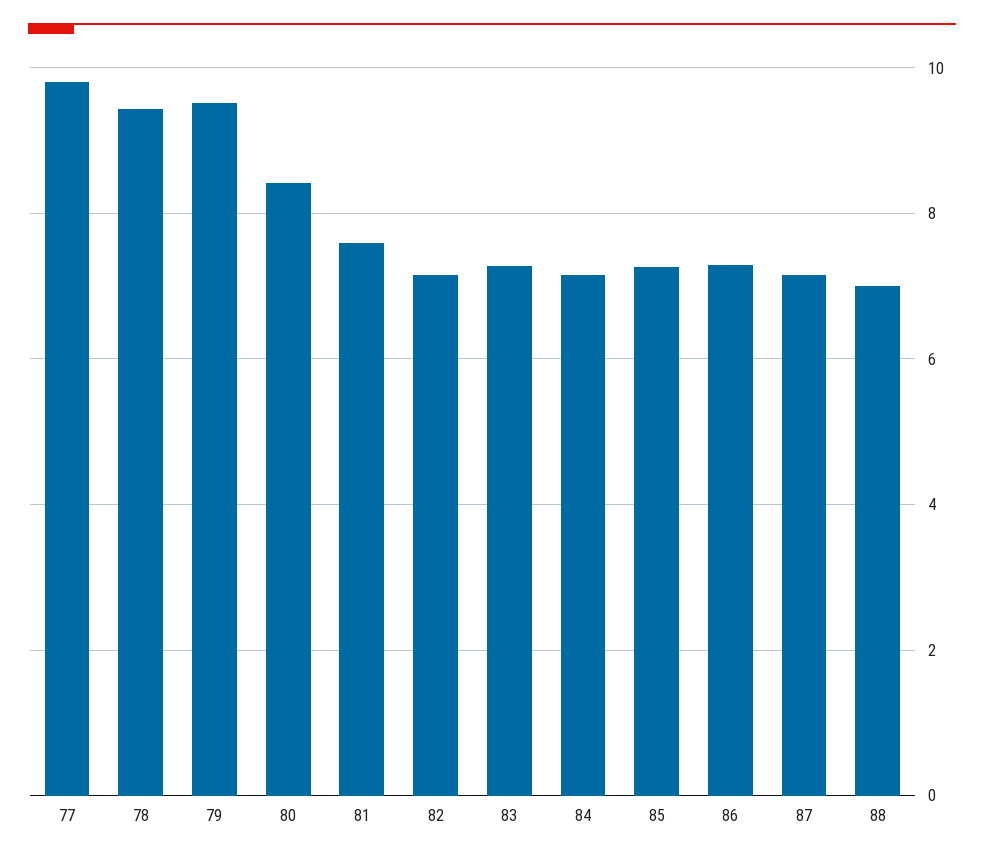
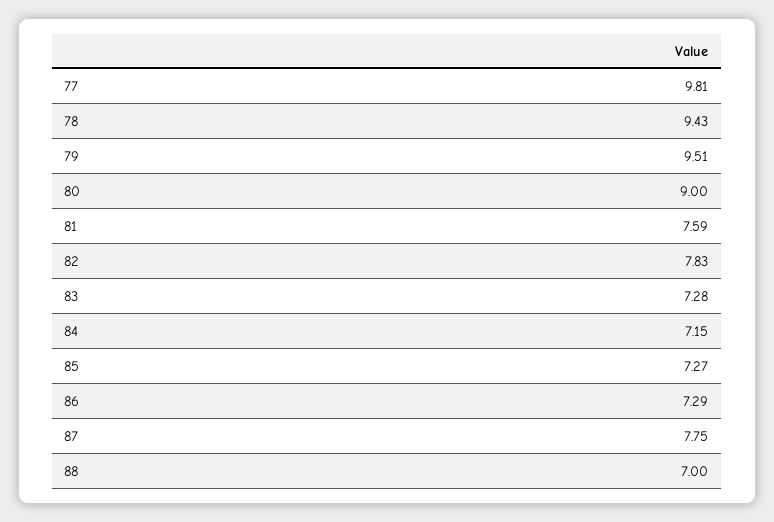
80: 8.4 -> 9
82: 7.2 -> 7.83
87: 7.2 -> 7.75

